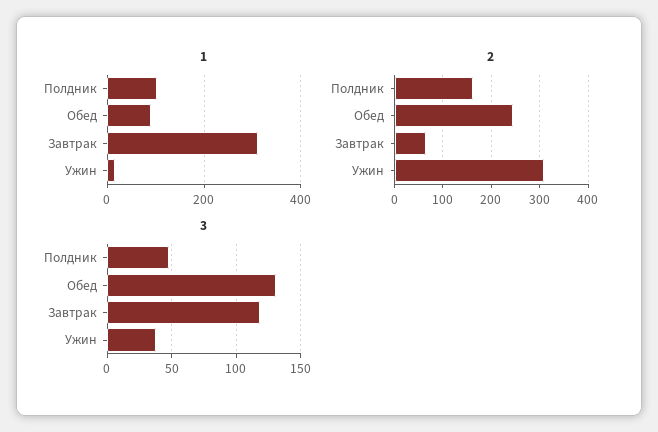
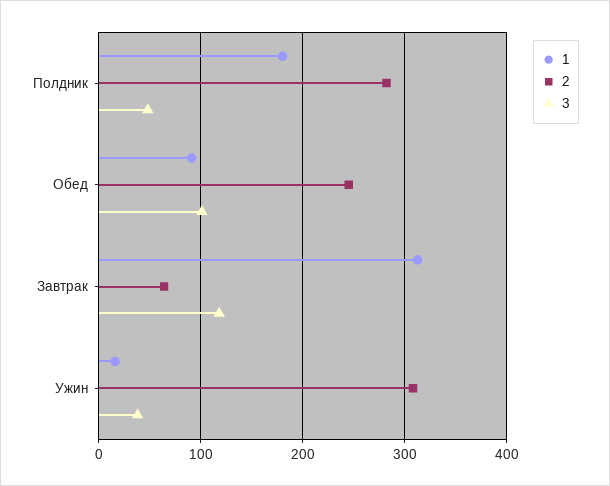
1, Полдник: 100 -> 180
2, Полдник: 160 -> 280
3, Обед: 130 -> 100

